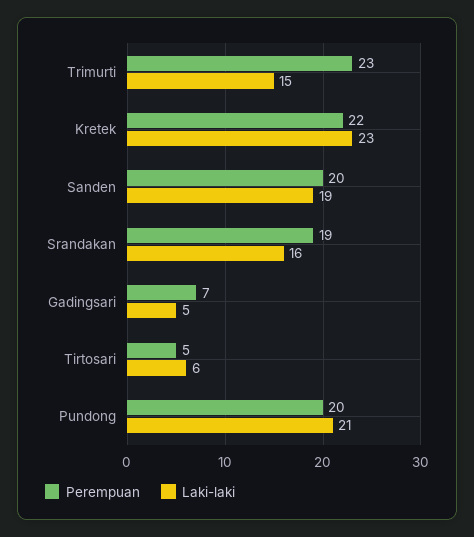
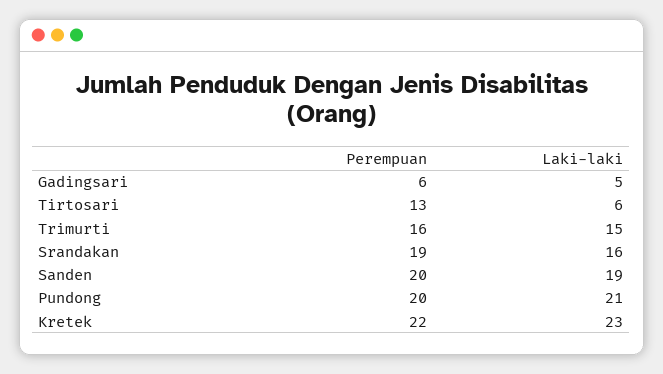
Perempuan, Trimurti: 23 -> 16
Perempuan, Gadingsari: 7 -> 6
Perempuan, Tirtosari: 5 -> 13

